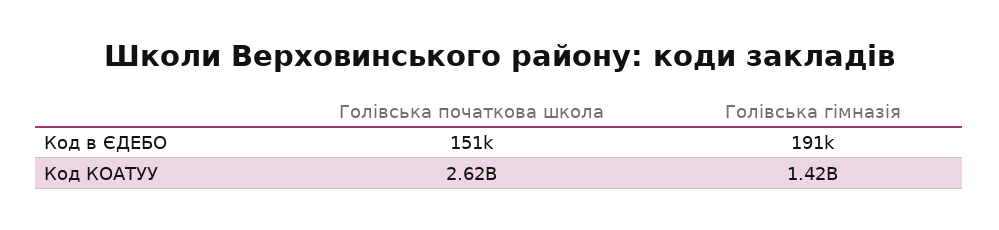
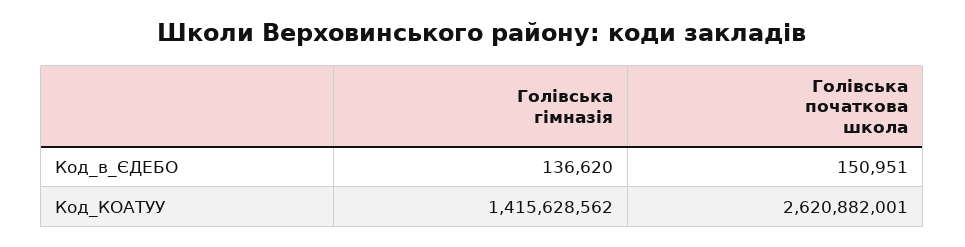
Голівська гімназія, Код в ЄДЕБО: 191000 -> 136620

